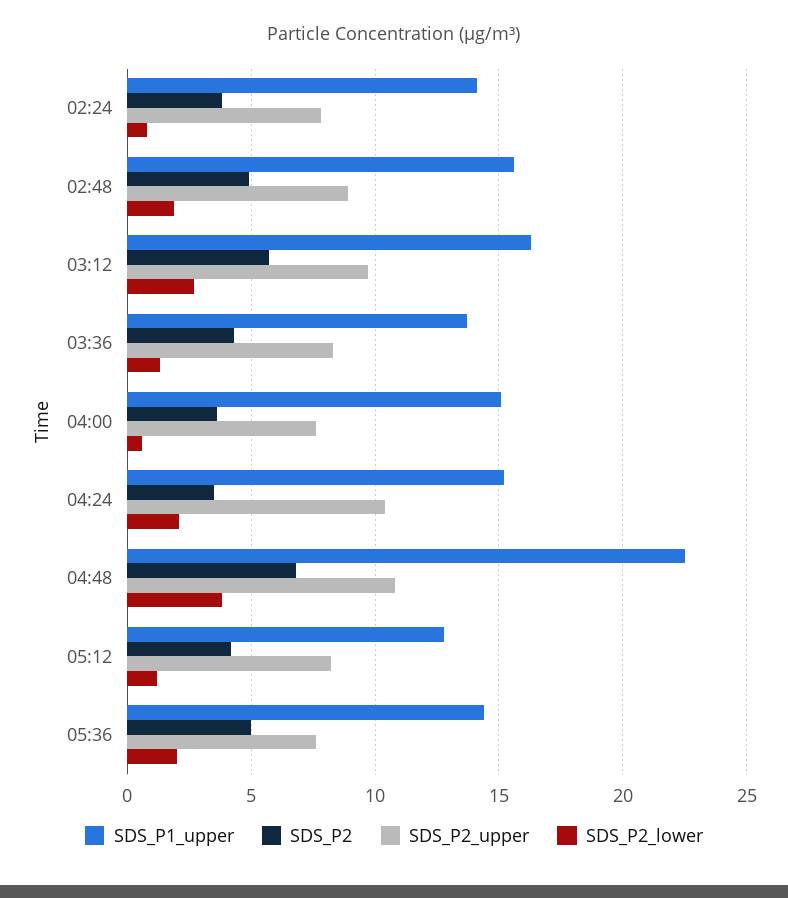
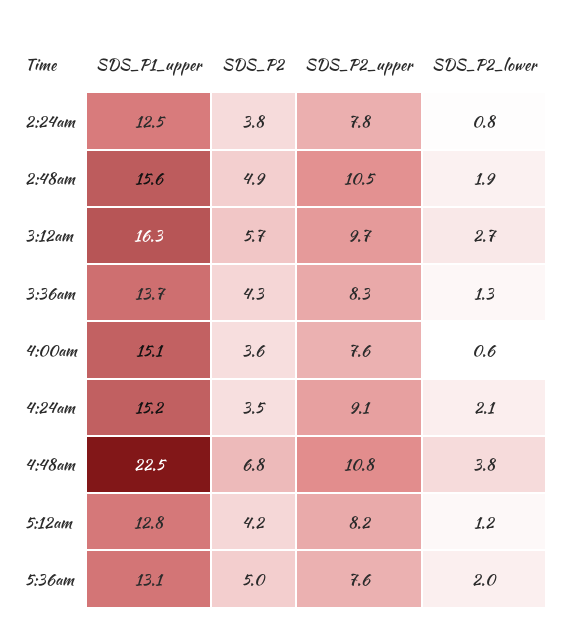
SDS_P1_upper, 02:24: 14 -> 12.5
SDS_P2_upper, 02:48: 9 -> 10.5
SDS_P2_upper, 04:24: 10.5 -> 9.1
SDS_P1_upper, 05:36: 14.5 -> 13.1

